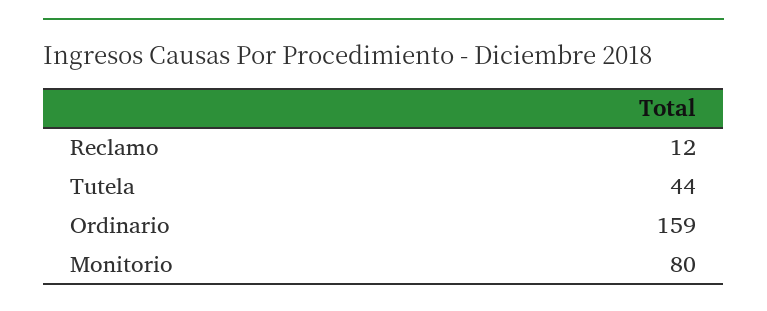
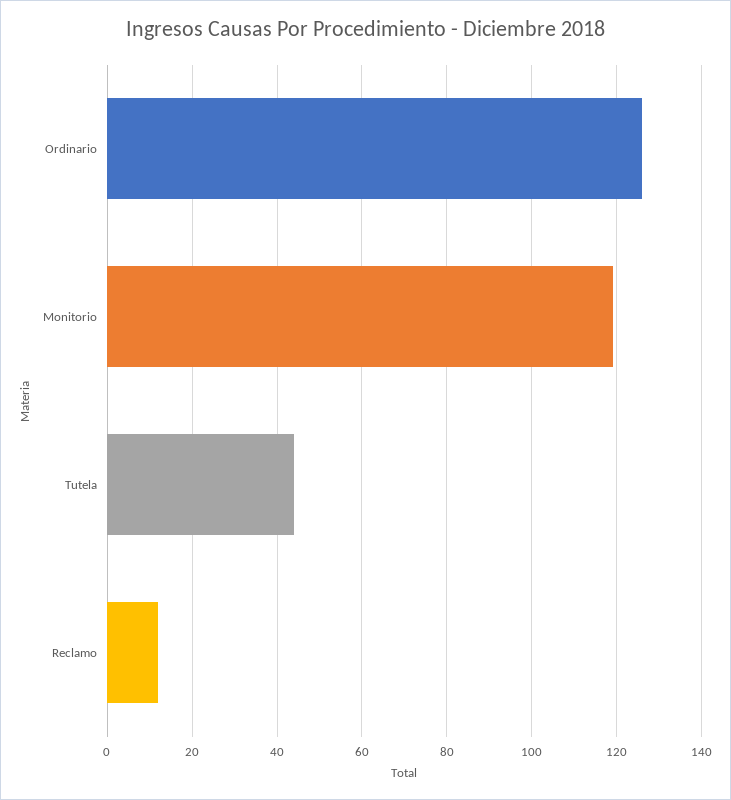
Ordinario: 159 -> 125
Monitorio: 80 -> 120

